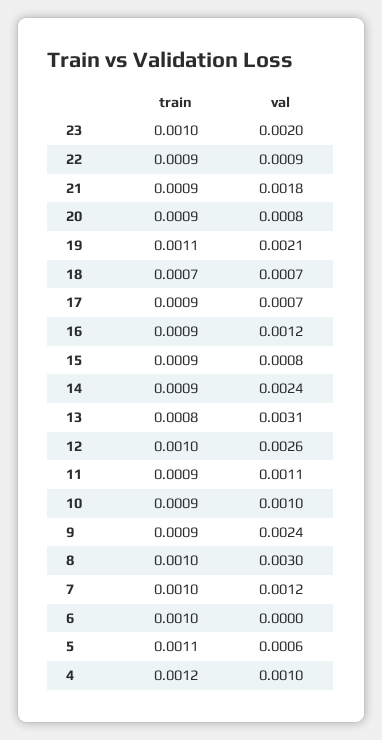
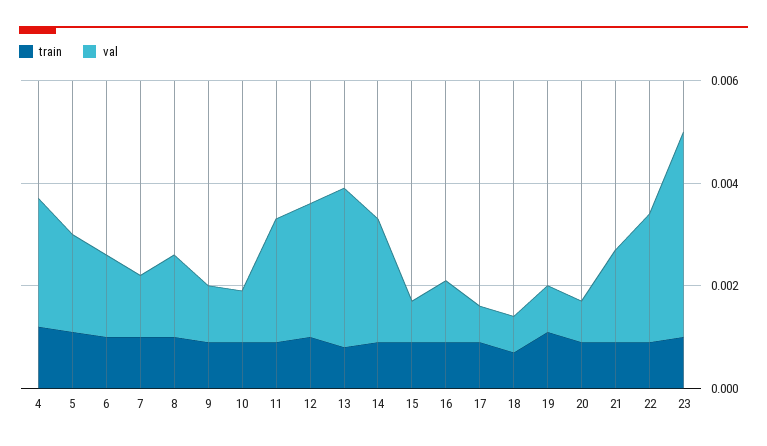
val, 23: 0.002 -> 0.004
val, 22: 0.0009 -> 0.0025
val, 19: 0.0021 -> 0.001
val, 11: 0.0011 -> 0.0025
val, 9: 0.0024 -> 0.001
val, 8: 0.003 -> 0.0015
val, 6: 0 -> 0.0015
val, 5: 0.0006 -> 0.002
val, 4: 0.001 -> 0.0025

